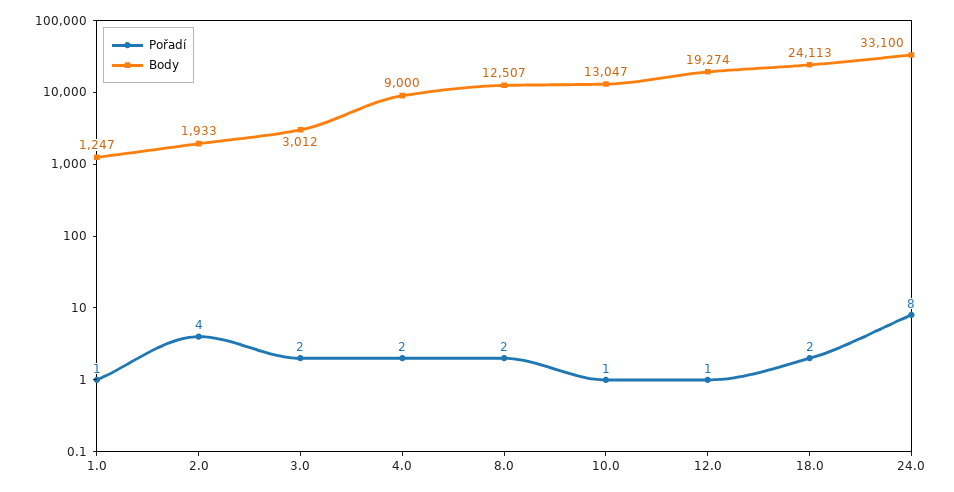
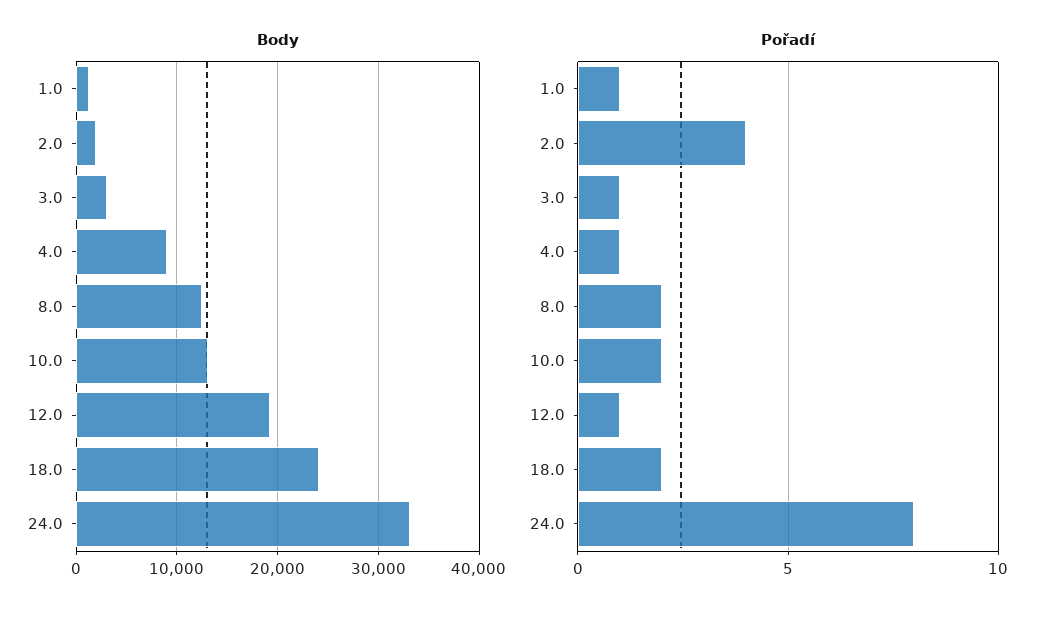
Pořadí, 3.0: 2 -> 1
Pořadí, 4.0: 2 -> 1
Pořadí, 10.0: 1 -> 2

